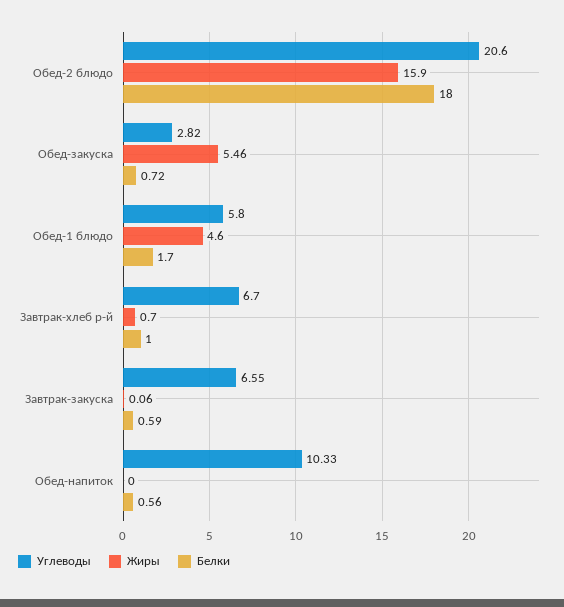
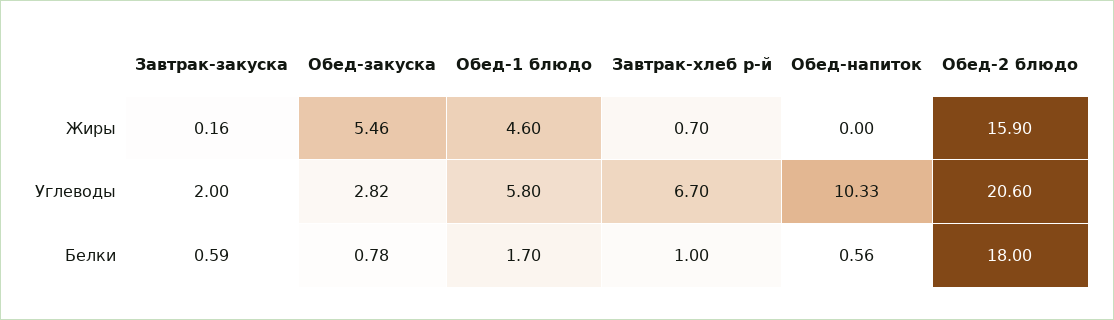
Белки, Обед-закуска: 0.72 -> 0.78
Углеводы, Завтрак-закуска: 6.55 -> 2
Жиры, Завтрак-закуска: 0.06 -> 0.16

